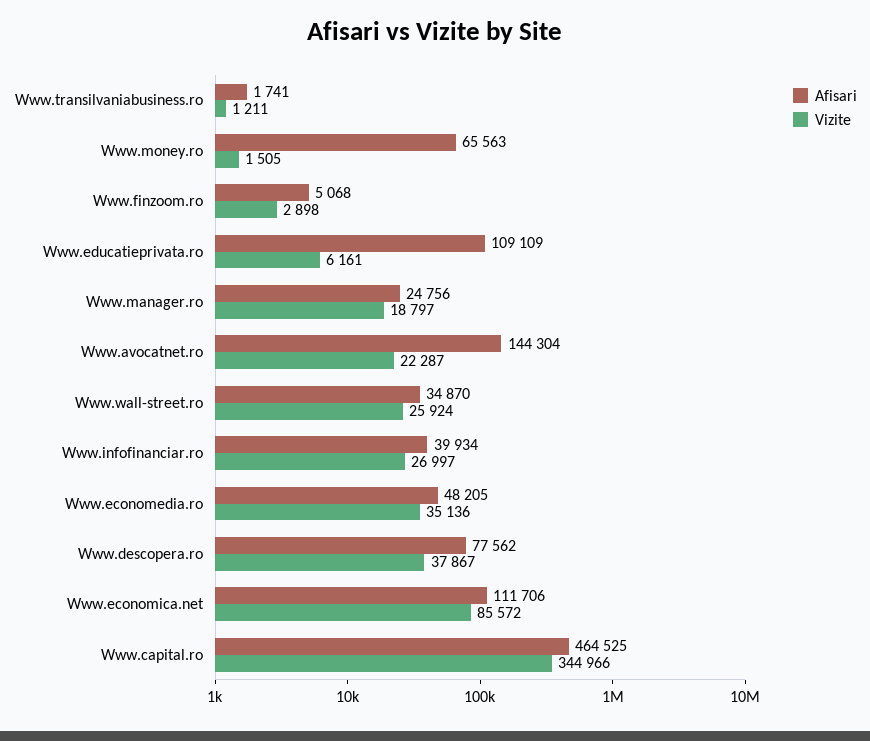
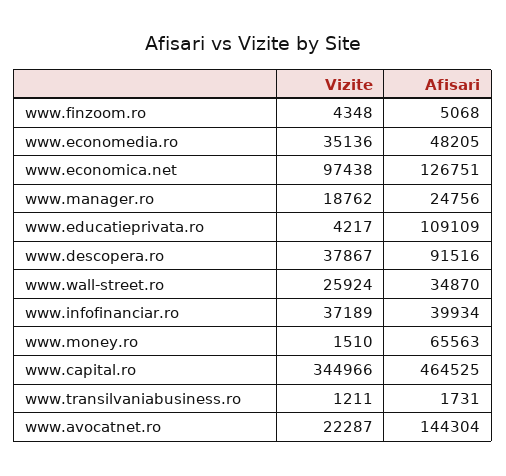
Afisari, Www.transilvaniabusiness.ro: 1741 -> 1731
Vizite, Www.money.ro: 1505 -> 1510
Vizite, Www.finzoom.ro: 2898 -> 4348
Vizite, Www.educatieprivata.ro: 6161 -> 4217
Vizite, Www.manager.ro: 18797 -> 18762
Vizite, Www.infofinanciar.ro: 26997 -> 37189
Afisari, Www.descopera.ro: 77562 -> 91516
Afisari, Www.economica.net: 111706 -> 126751
Vizite, Www.economica.net: 85572 -> 97438

